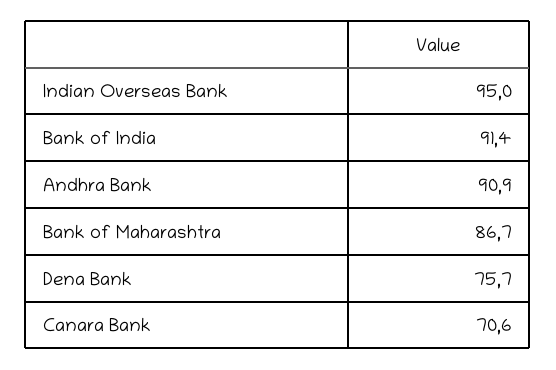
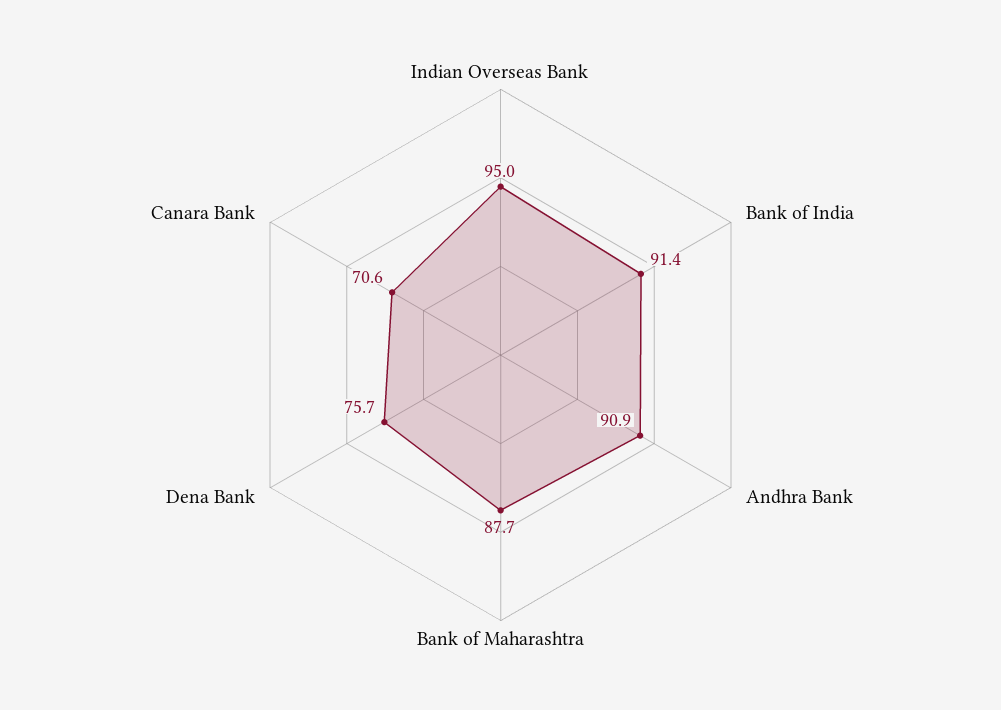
Bank of Maharashtra: 86.7 -> 87.7

